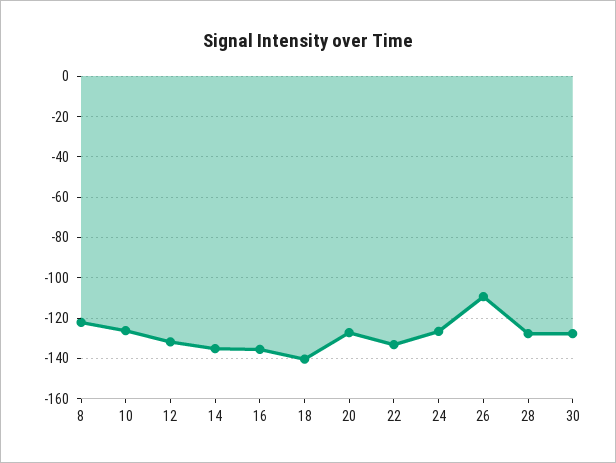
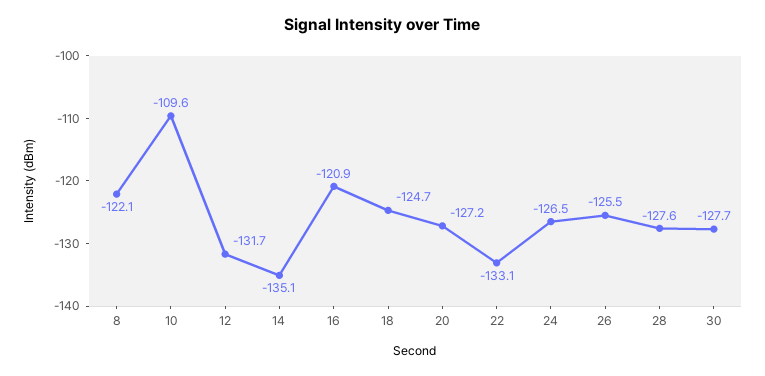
10: -125 -> -109.6
16: -135 -> -120.9
18: -140 -> -124.7
26: -110 -> -125.5

